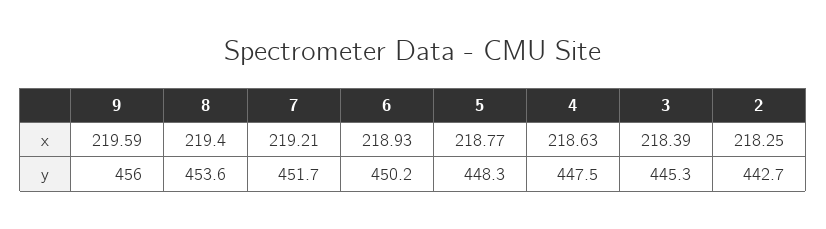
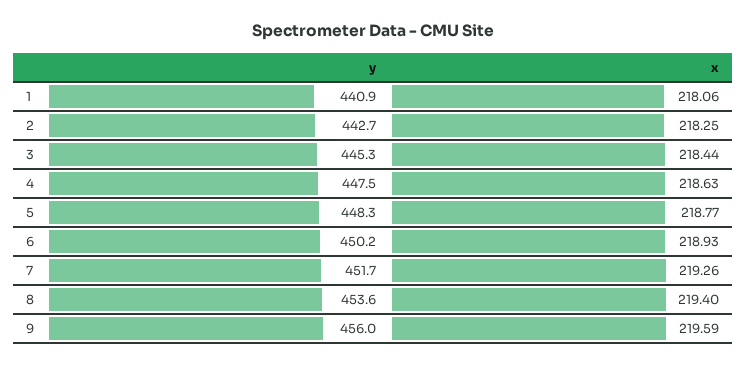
7, x: 219.21 -> 219.26
3, x: 218.39 -> 218.44
1, y: none -> 440.9
1, x: none -> 218.06

